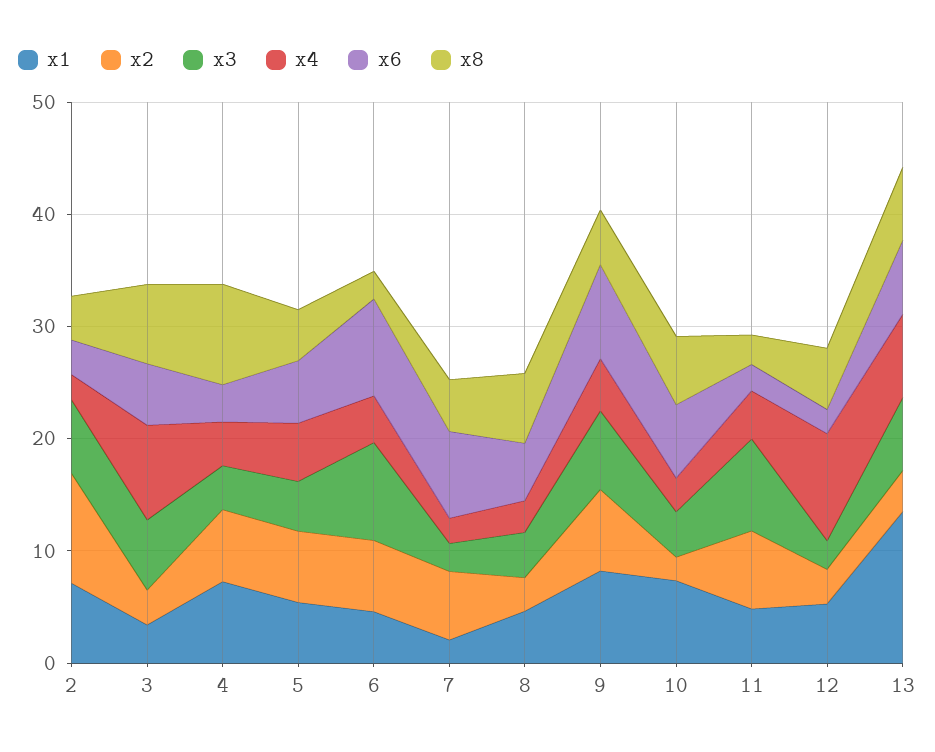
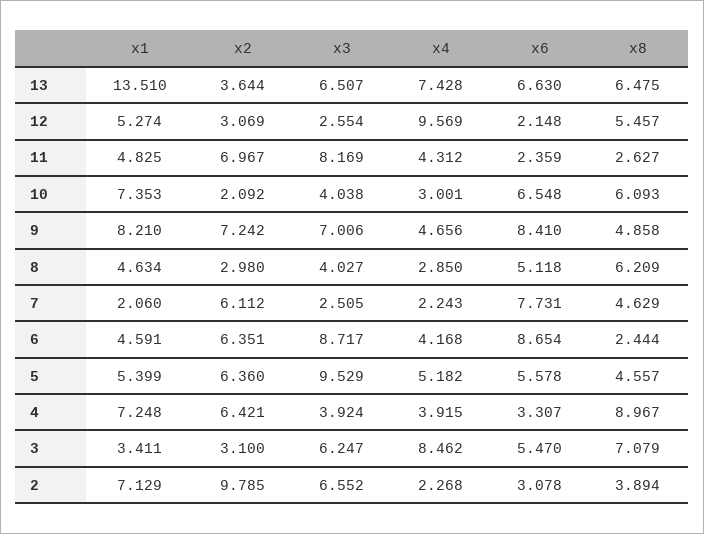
x3, 5: 4 -> 9.529

